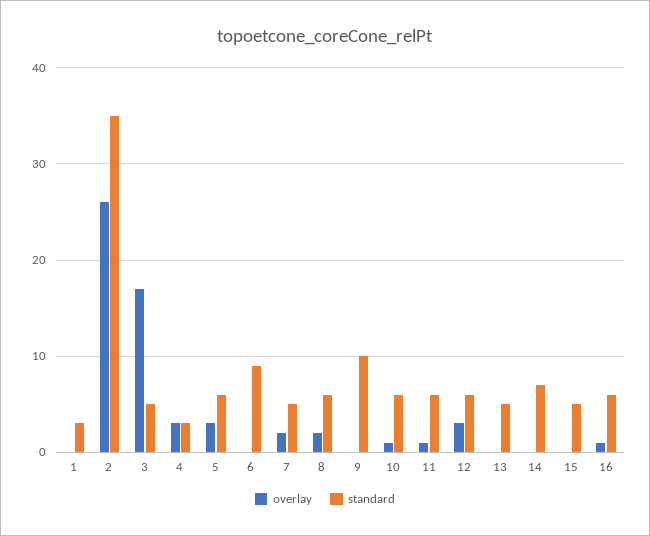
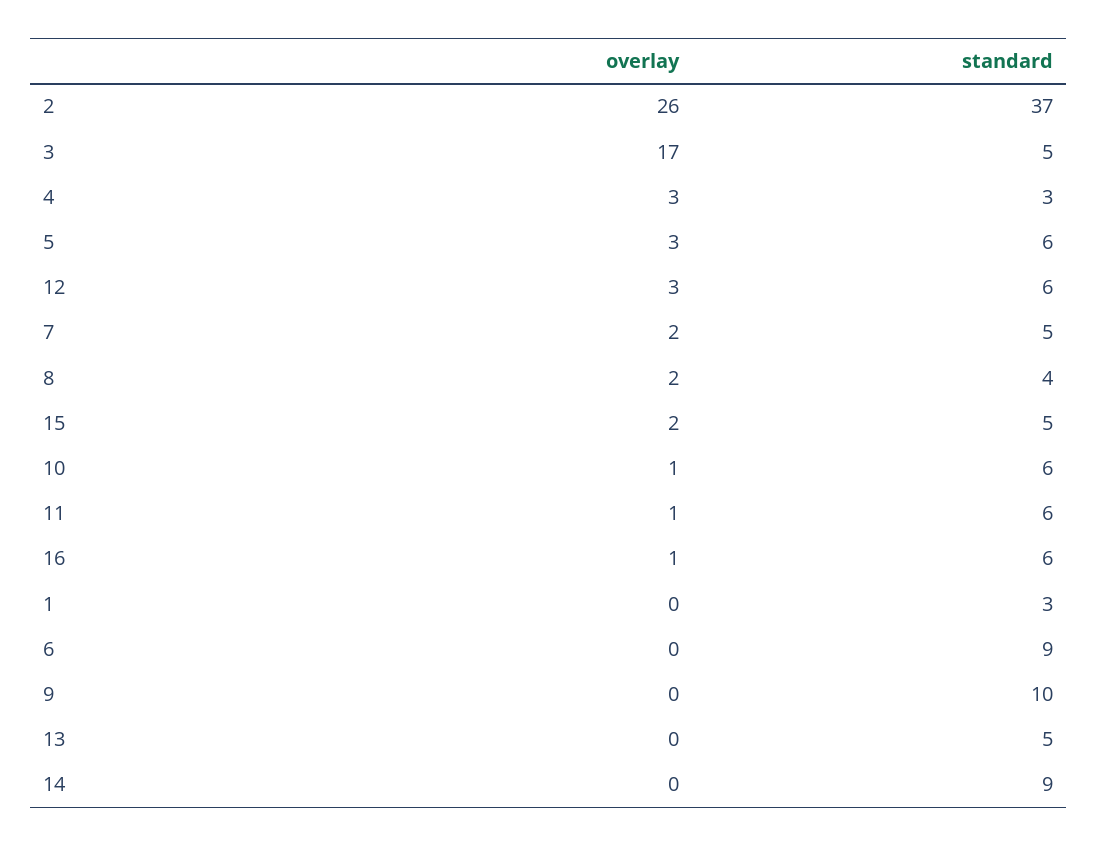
standard, 2: 35 -> 37
standard, 8: 6 -> 4
standard, 14: 7 -> 9
overlay, 15: 0 -> 2

